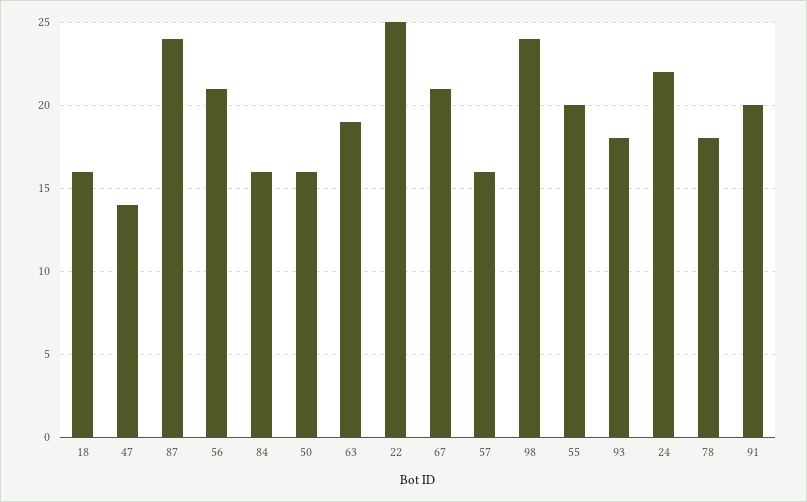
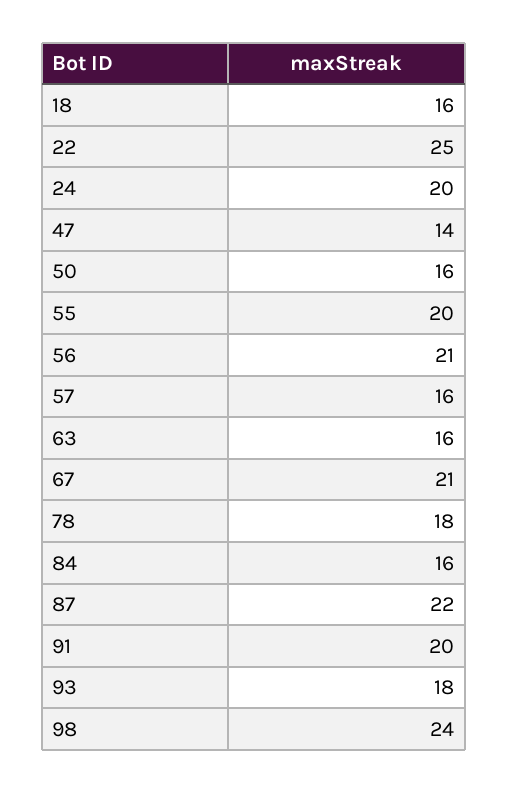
87: 24 -> 22
63: 19 -> 16
24: 22 -> 20

